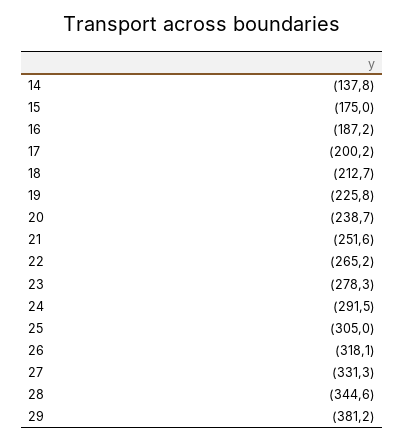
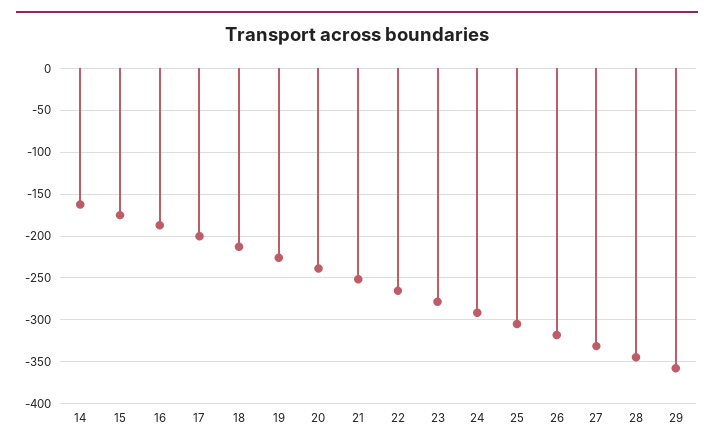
14: -137.8 -> -160
29: -381.2 -> -360

